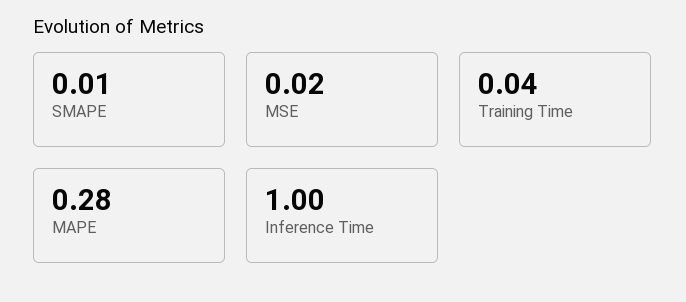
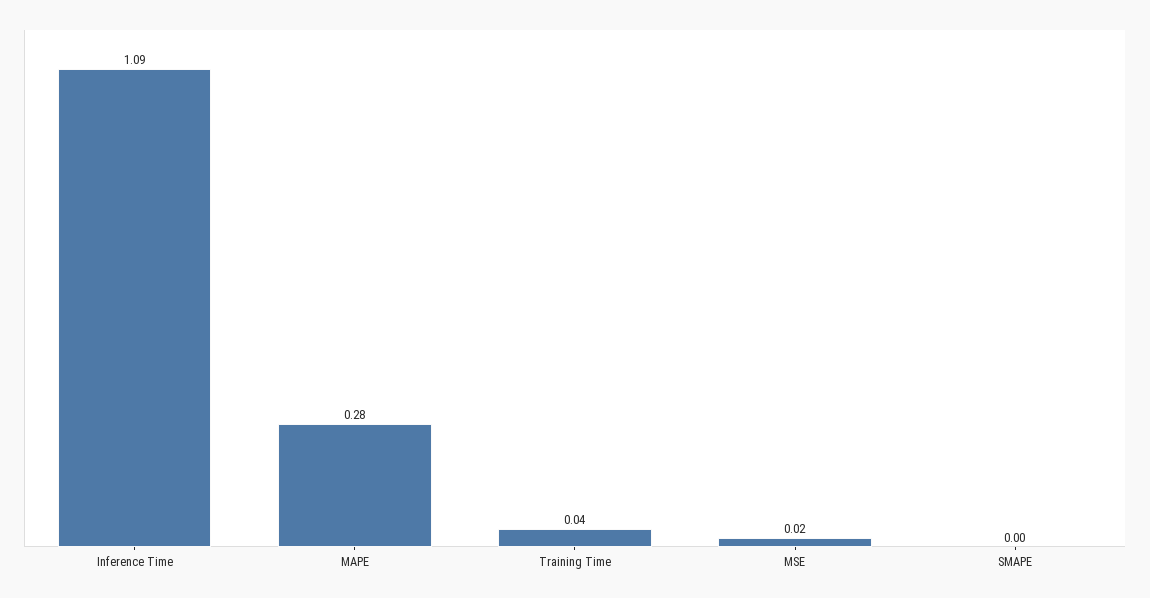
SMAPE: 0.01 -> 0
Inference Time: 1 -> 1.09

